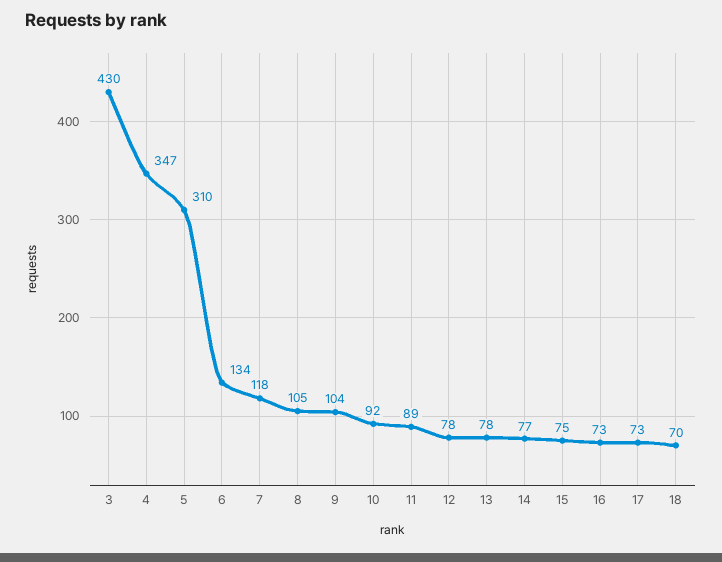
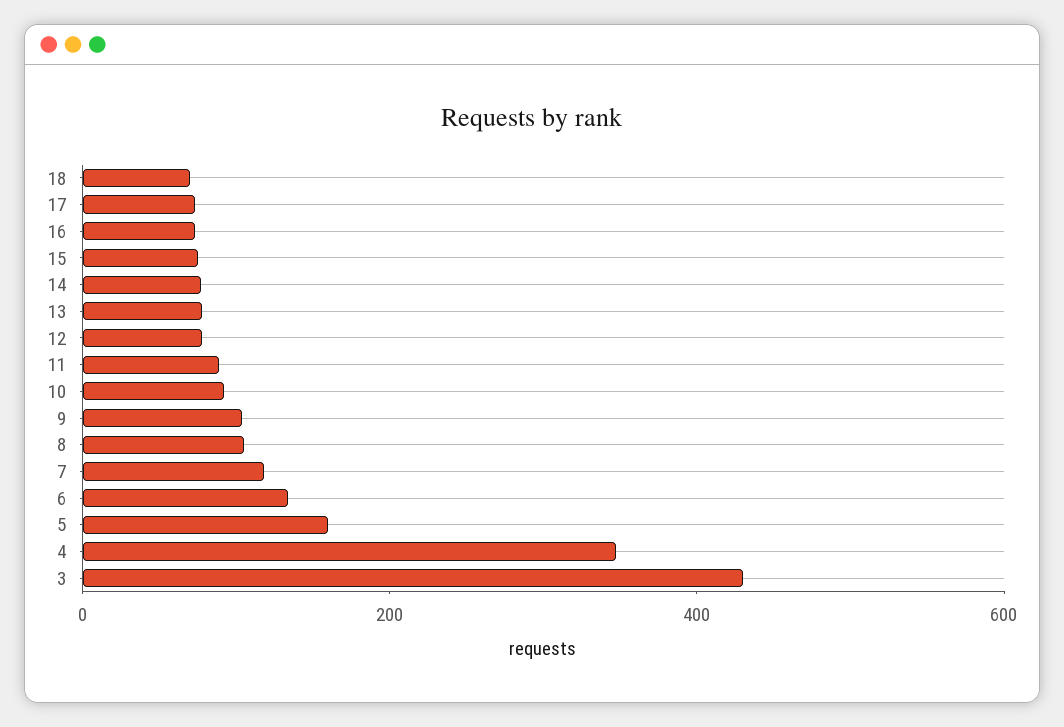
5: 310 -> 150

